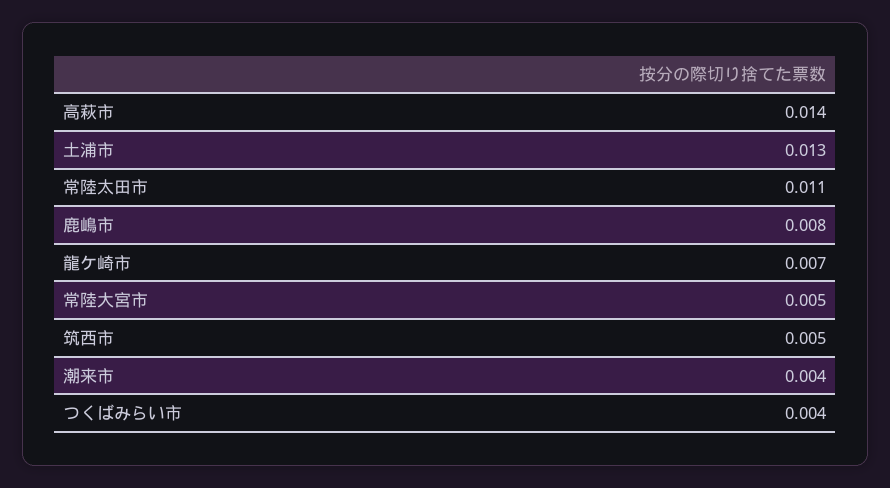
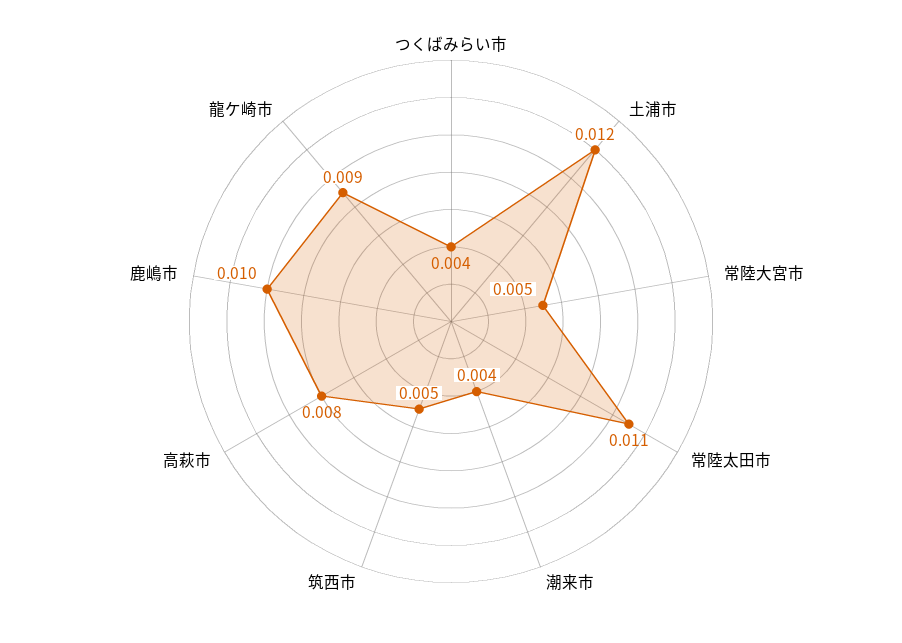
高萩市: 0.014 -> 0.008
土浦市: 0.013 -> 0.012
鹿嶋市: 0.008 -> 0.01
龍ケ崎市: 0.007 -> 0.009

